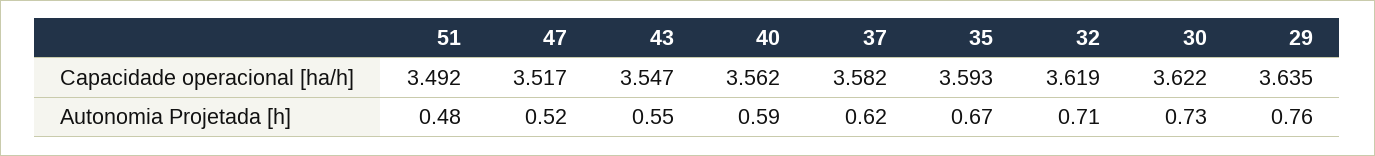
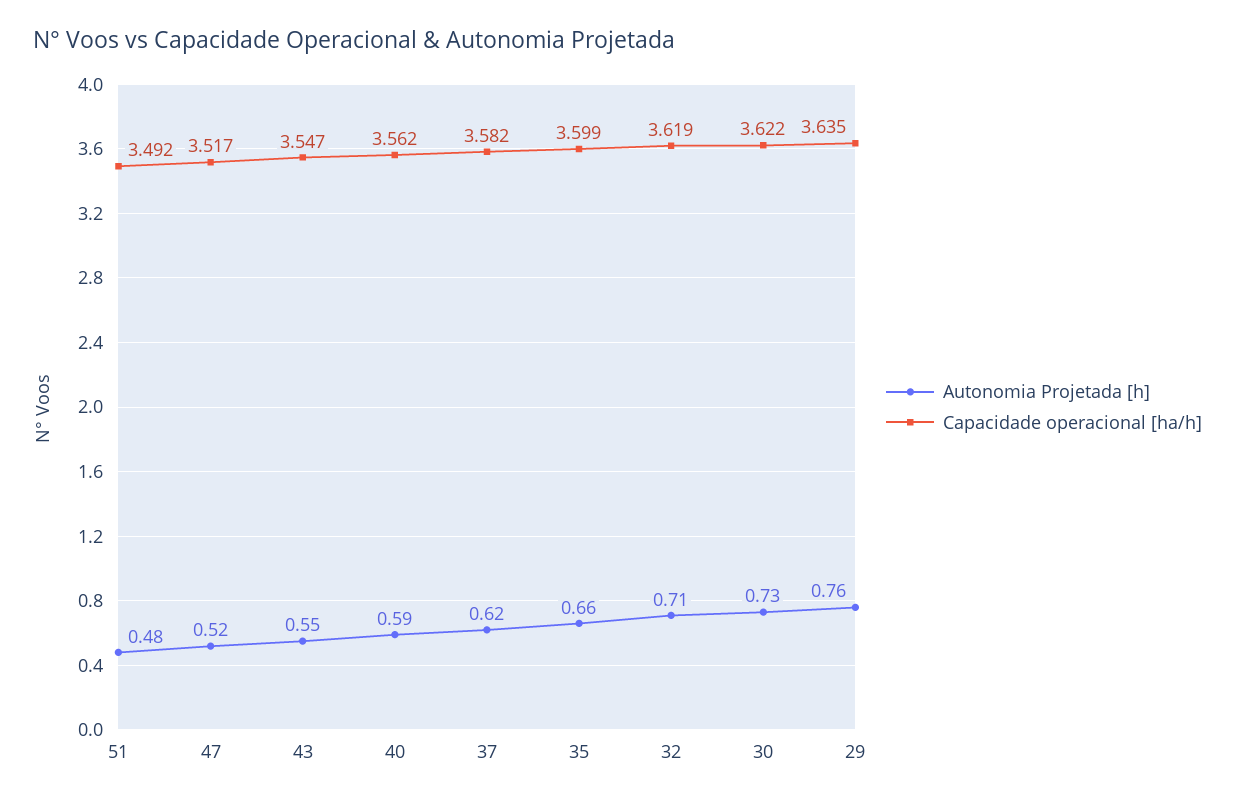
Capacidade operacional [ha/h], 35: 3.593 -> 3.599
Autonomia Projetada [h], 35: 0.67 -> 0.66

